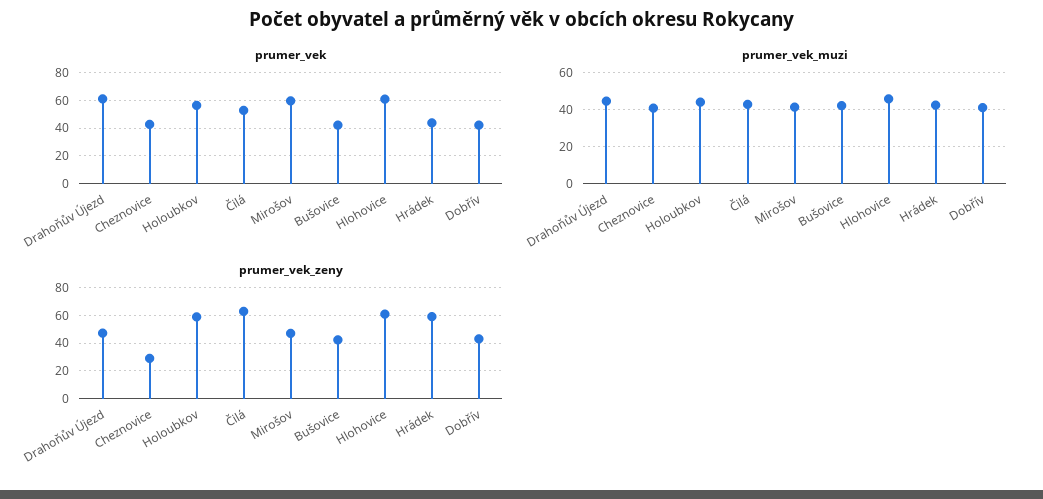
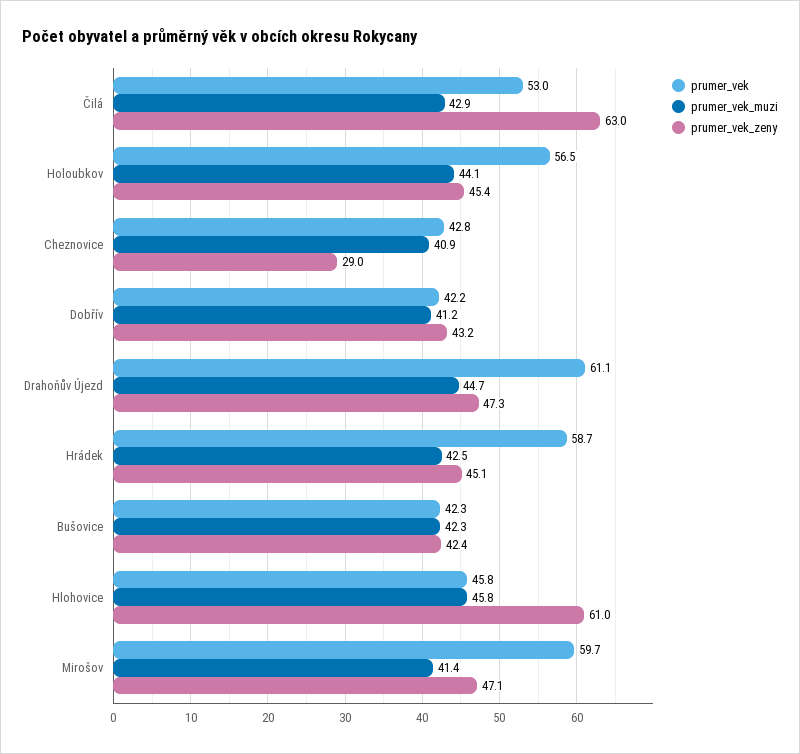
prumer_vek, Hlohovice: 60 -> 45.8
prumer_vek, Hrádek: 45 -> 58.7
prumer_vek_zeny, Holoubkov: 60 -> 45.4
prumer_vek_zeny, Hrádek: 60 -> 45.1

